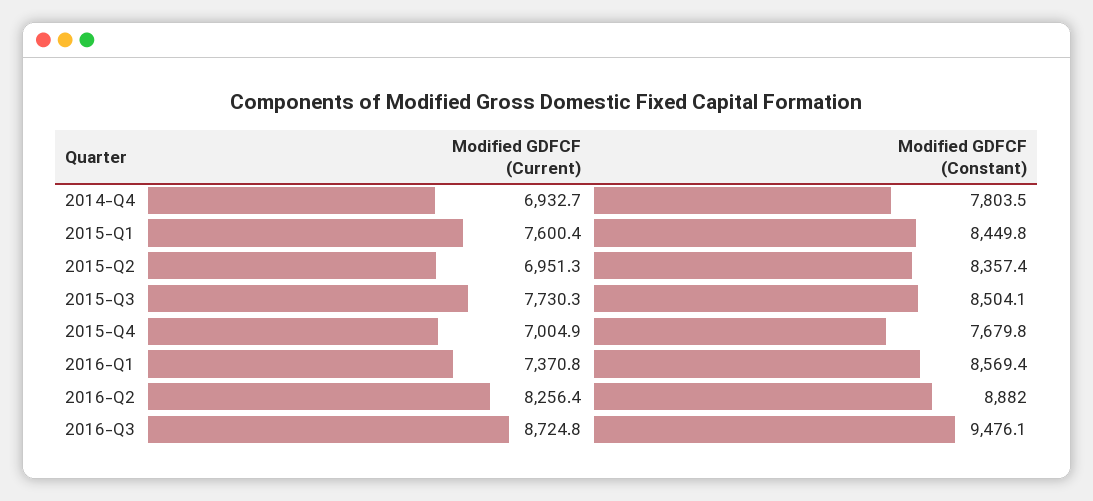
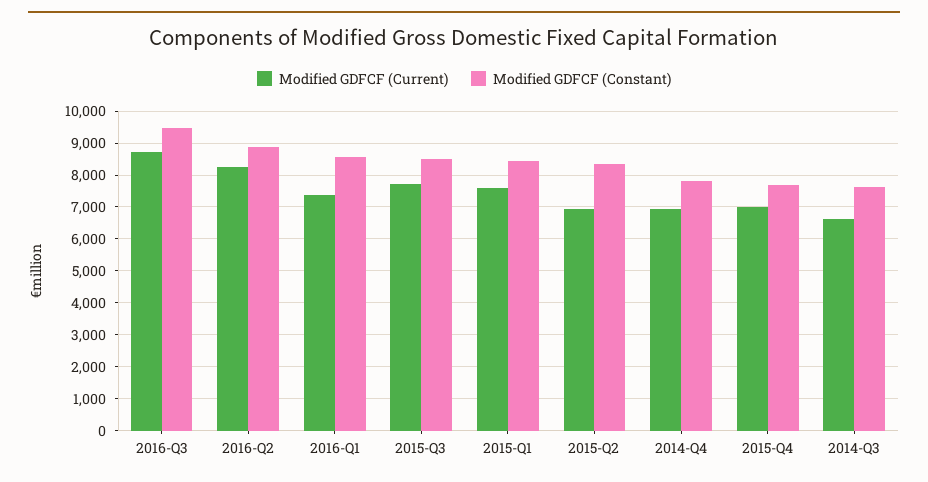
Modified GDFCF (Current), 2014-Q3: none -> 6600
Modified GDFCF (Constant), 2014-Q3: none -> 7600

